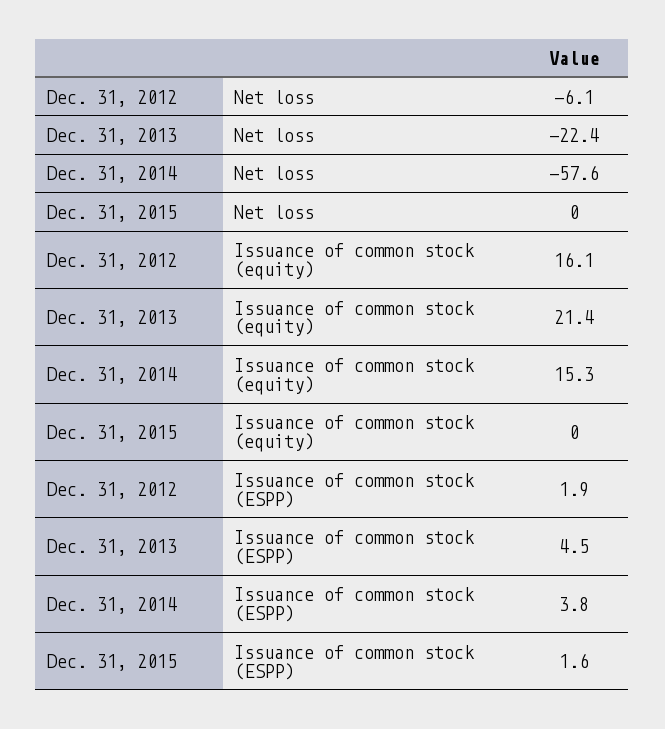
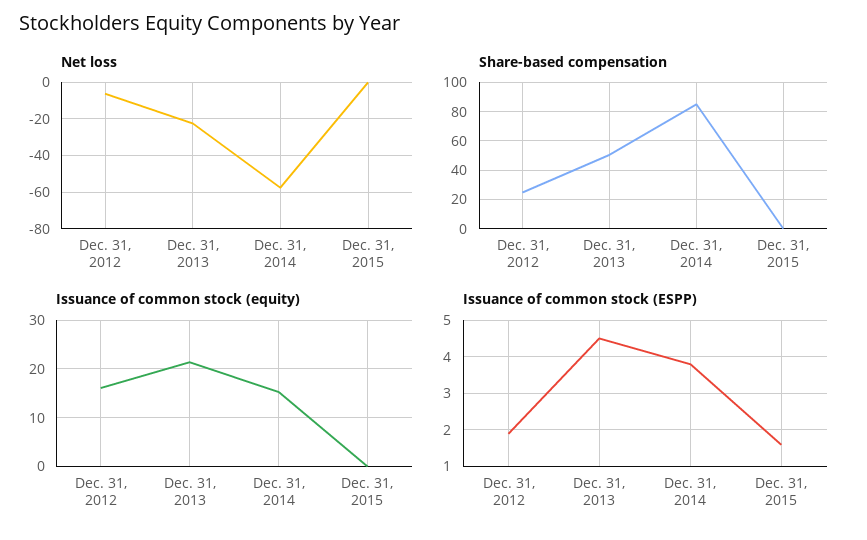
Share-based compensation, Dec. 31, 2012: none -> 25
Share-based compensation, Dec. 31, 2013: none -> 50
Share-based compensation, Dec. 31, 2014: none -> 85
Share-based compensation, Dec. 31, 2015: none -> 0

